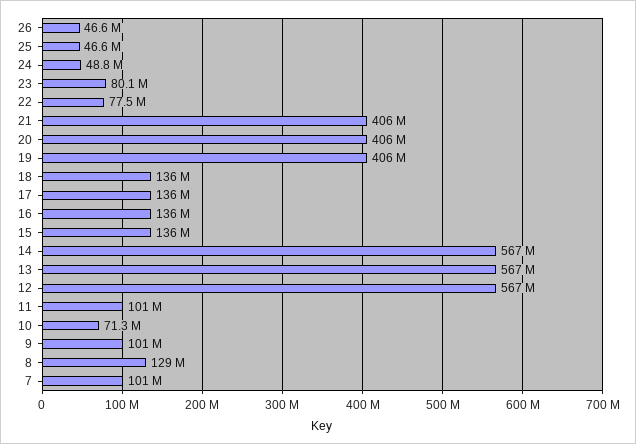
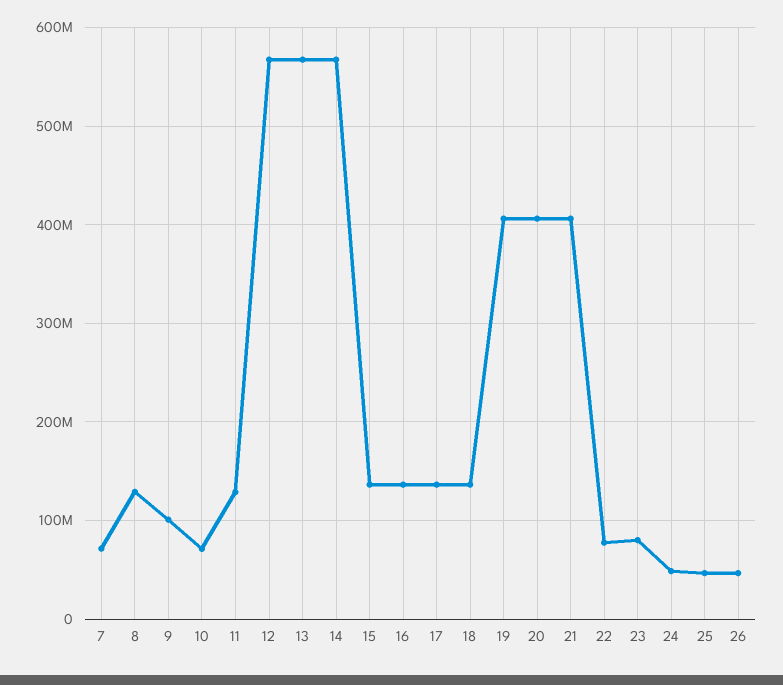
11: 101000000 -> 130000000
7: 101000000 -> 70000000

